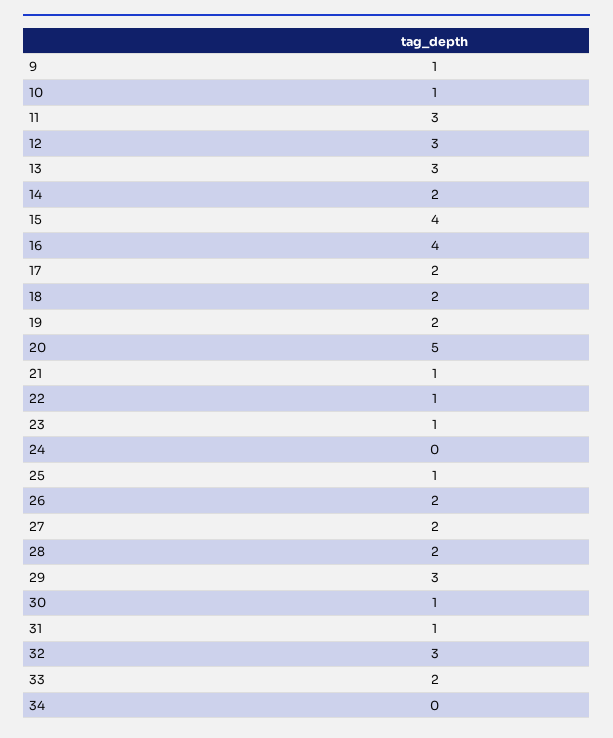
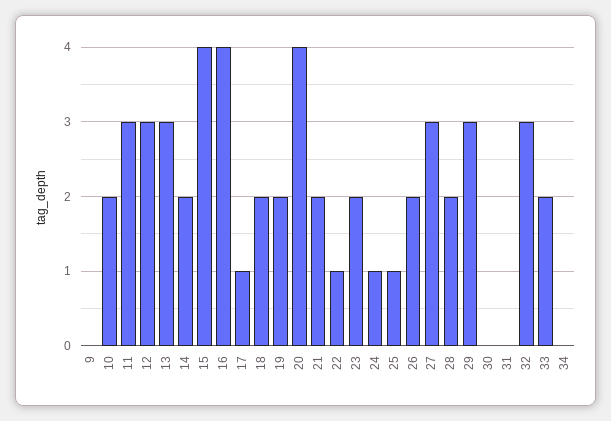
9: 1 -> 0
10: 1 -> 2
17: 2 -> 1
20: 5 -> 4
21: 1 -> 2
23: 1 -> 2
24: 0 -> 1
27: 2 -> 3
30: 1 -> 0
31: 1 -> 0

